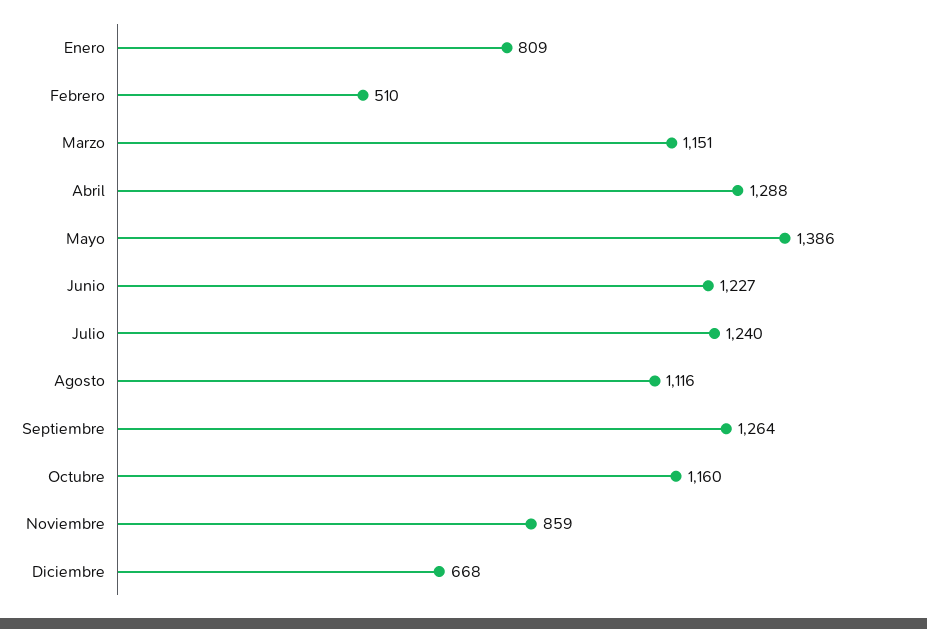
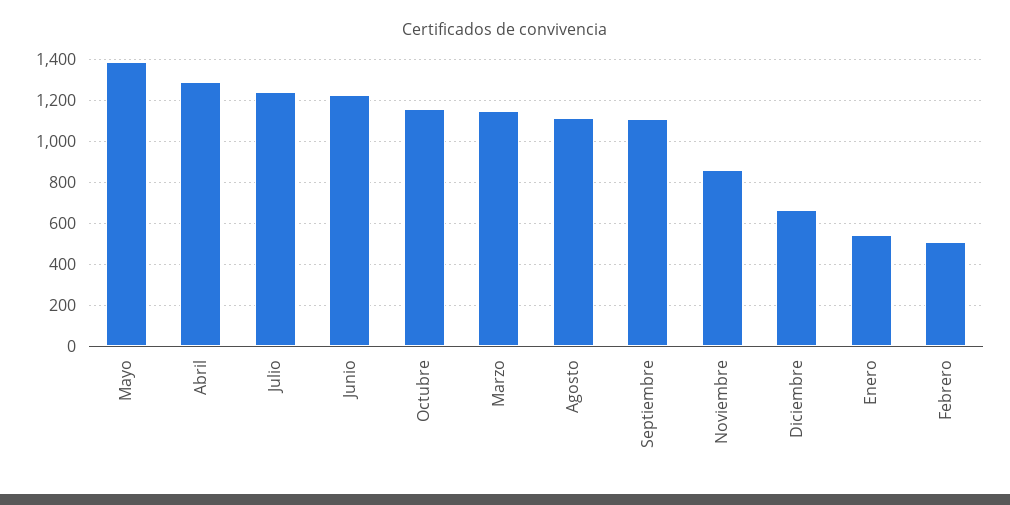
Enero: 809 -> 550
Septiembre: 1264 -> 1100

